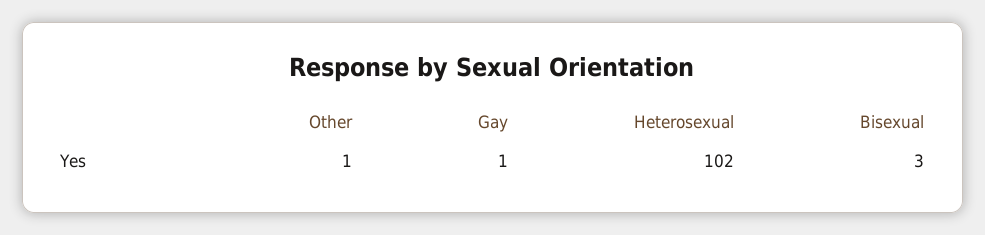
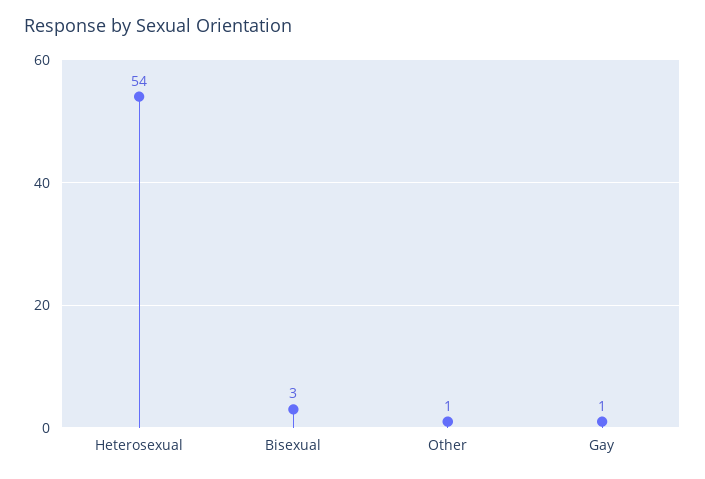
Heterosexual: 102 -> 54

